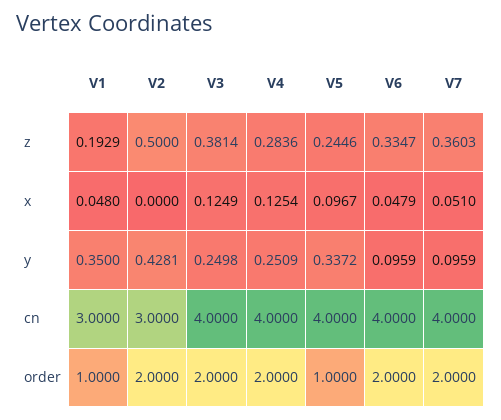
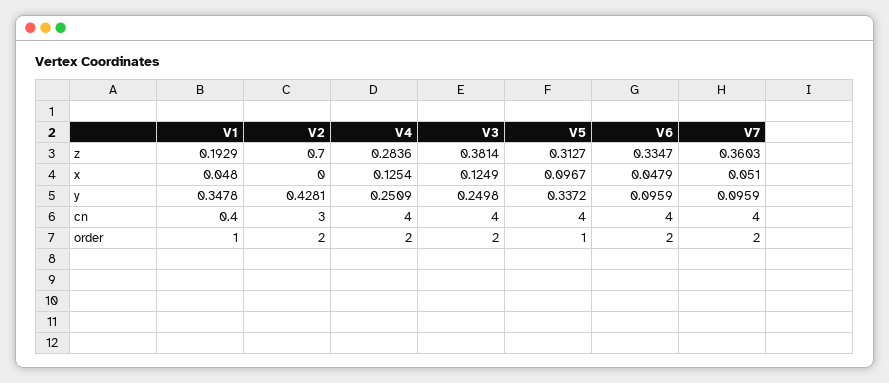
V2, z: 0.5 -> 0.7
V5, z: 0.2446 -> 0.3127
V1, y: 0.35 -> 0.3478
V1, cn: 3 -> 0.4

